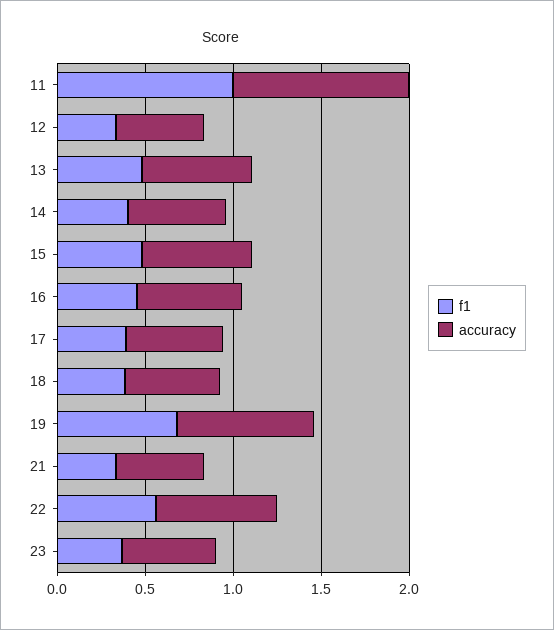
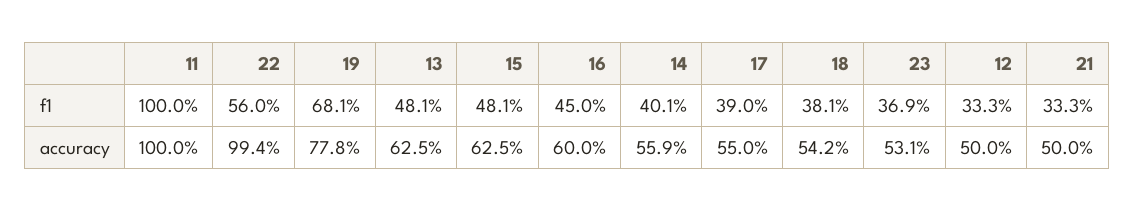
accuracy, 22: 0.7 -> 0.994

